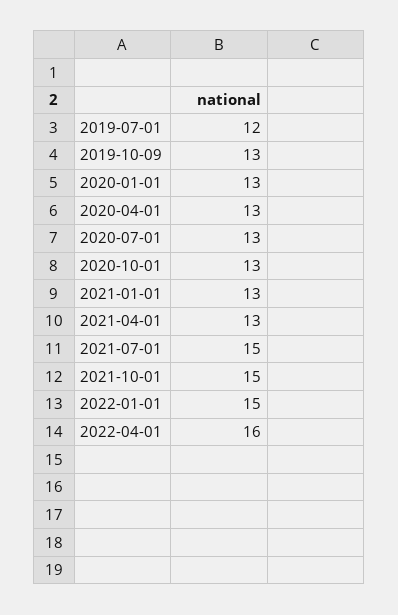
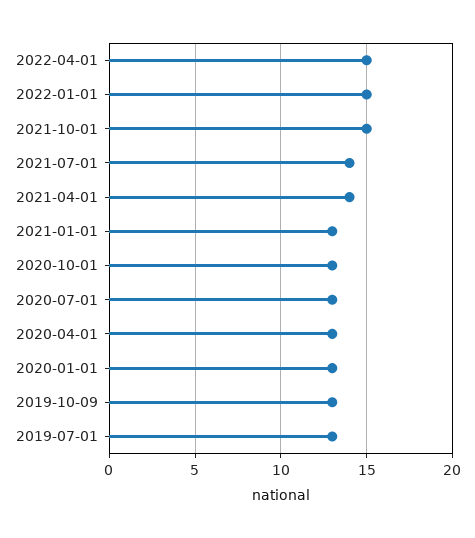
2019-07-01: 12 -> 13
2021-04-01: 13 -> 14
2021-07-01: 15 -> 14
2022-04-01: 16 -> 15

